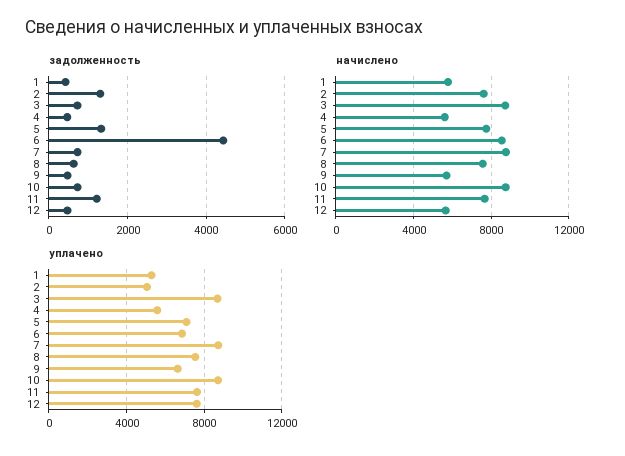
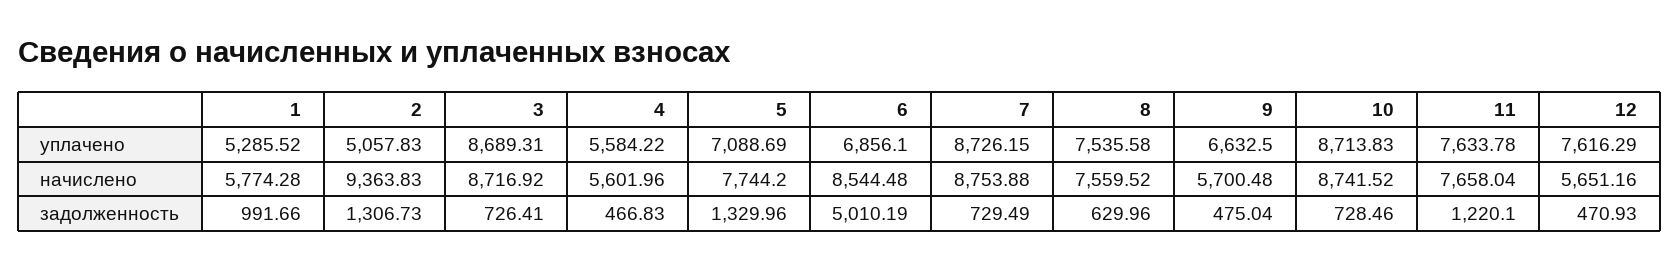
задолженность, 1: 400 -> 991.66
задолженность, 6: 4400 -> 5010.19
начислено, 2: 7500 -> 9363.83

